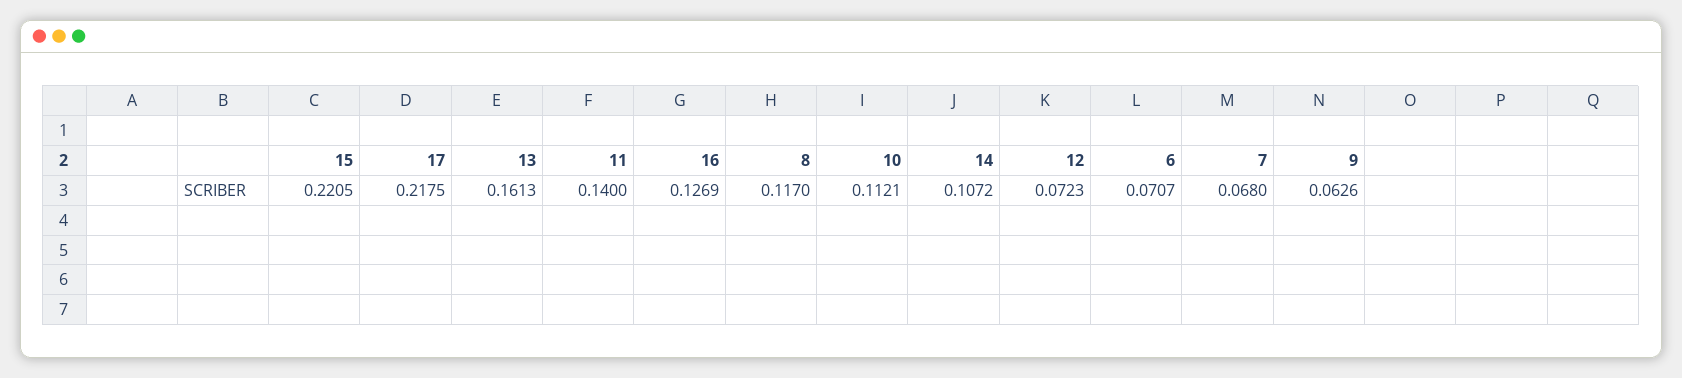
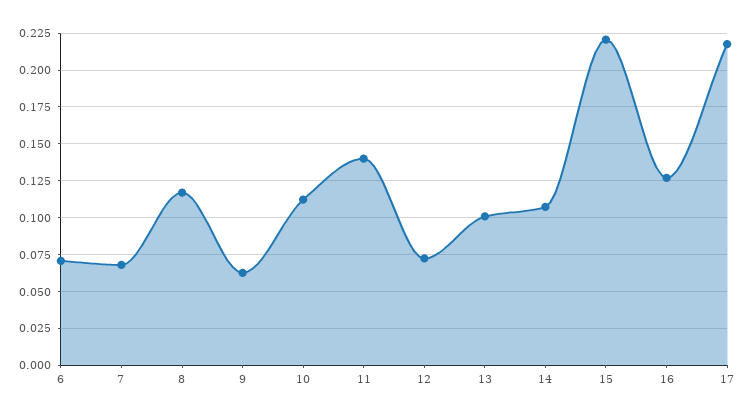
13: 0.1613 -> 0.1

